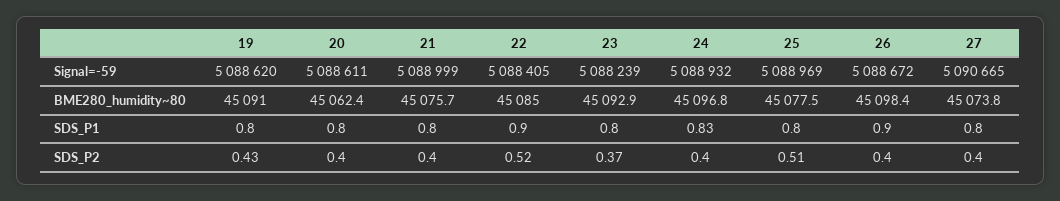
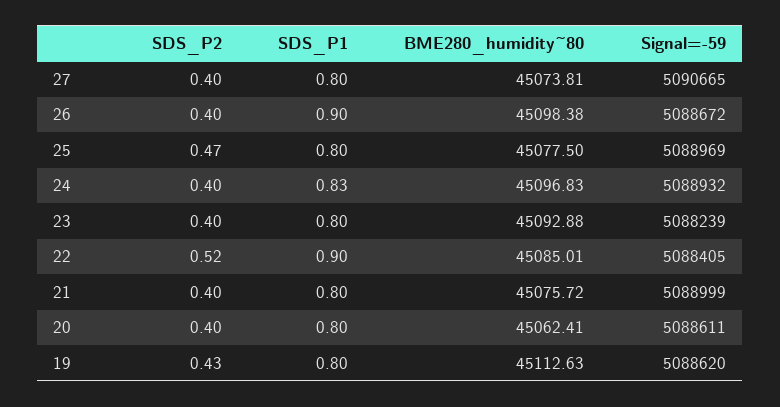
19, BME280_humidity~80: 45091 -> 45112.63
23, SDS_P2: 0.37 -> 0.4
25, SDS_P2: 0.51 -> 0.47

